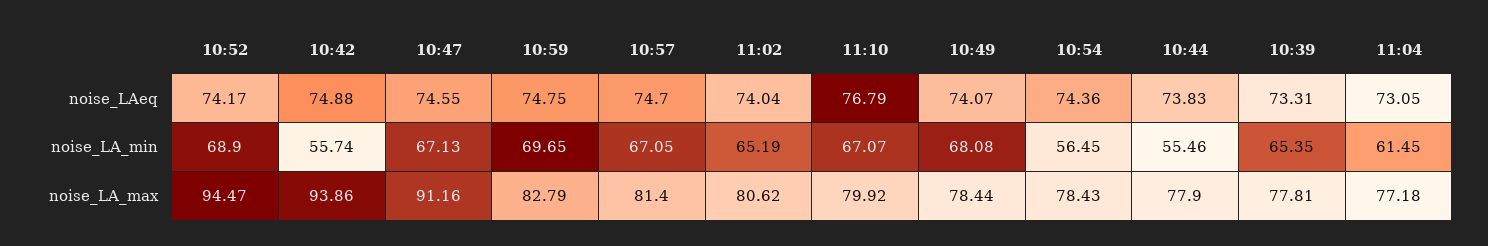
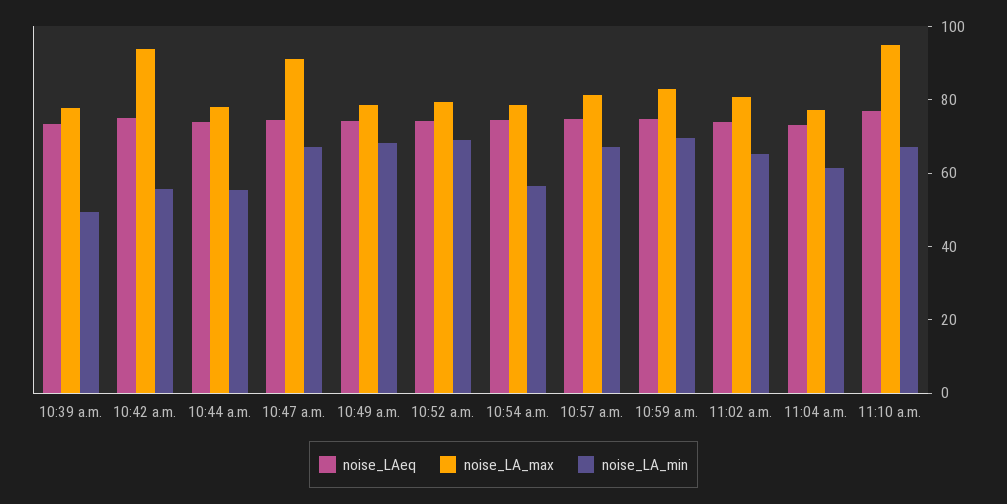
noise_LA_min, 10:39: 65.35 -> 50
noise_LA_max, 10:52: 94.47 -> 80
noise_LA_max, 11:10: 79.92 -> 95

